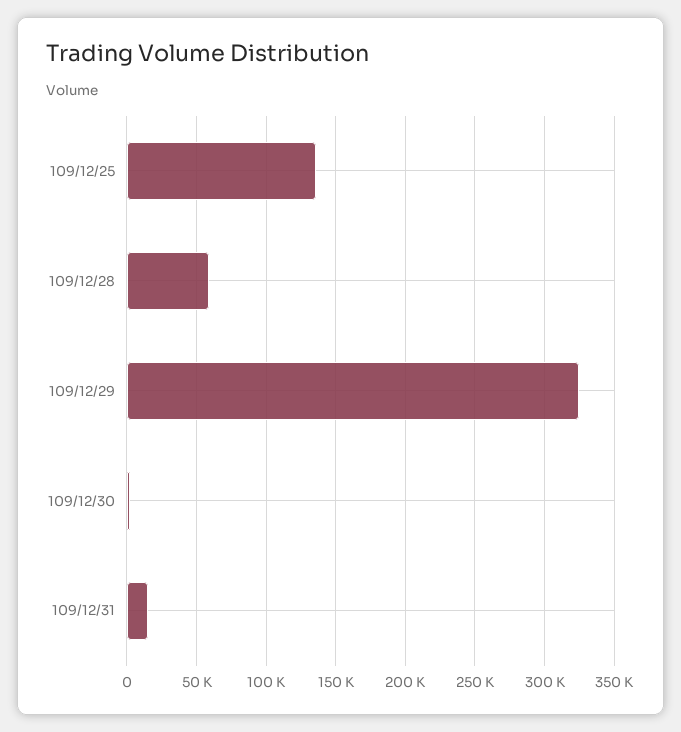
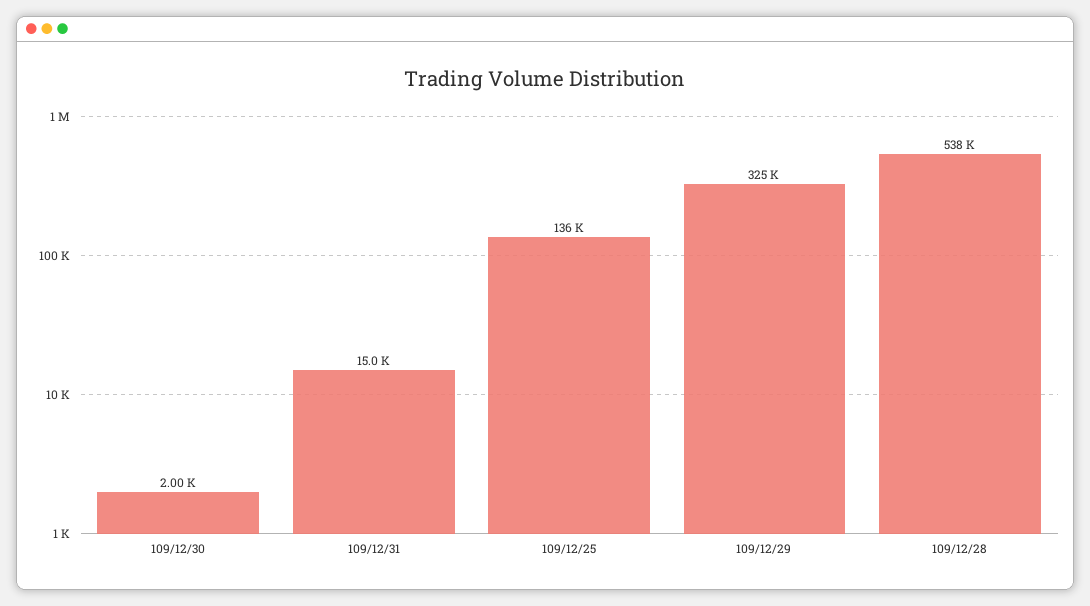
109/12/28: 60000 -> 538000

